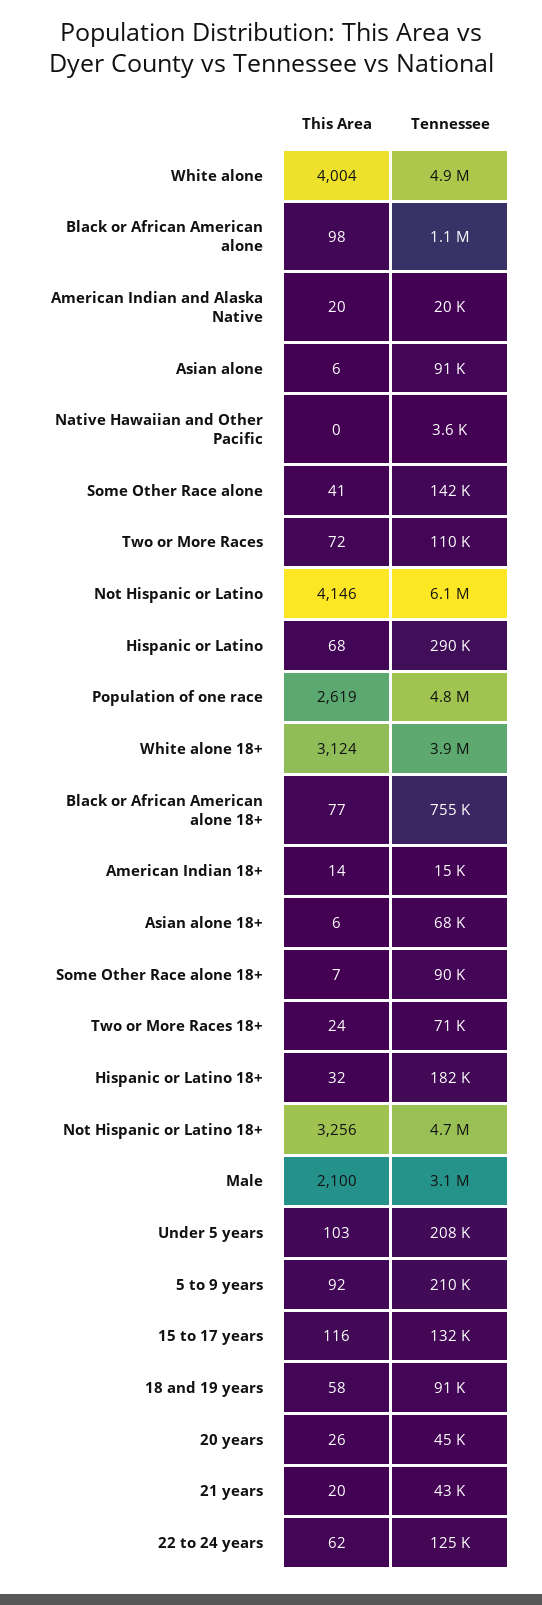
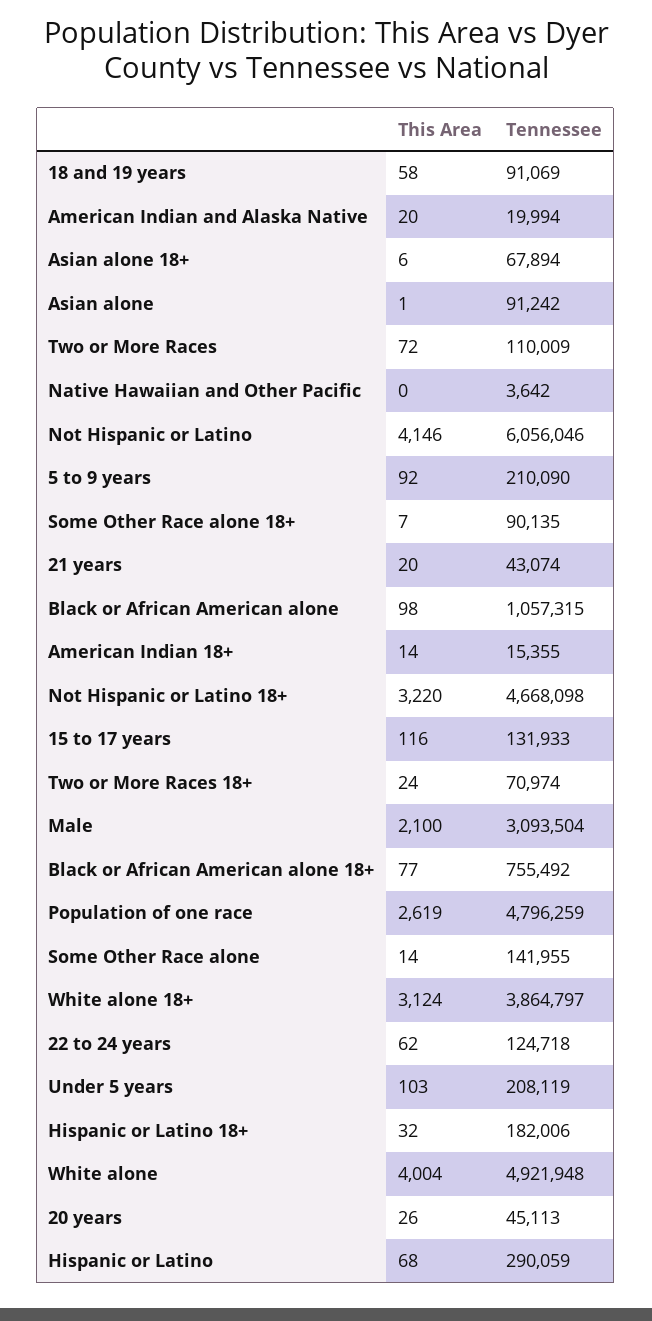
This Area, Asian alone: 6 -> 1
This Area, Some Other Race alone: 41 -> 14
This Area, Not Hispanic or Latino 18+: 3256 -> 3220

